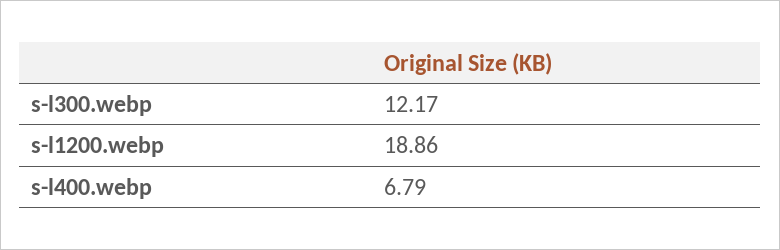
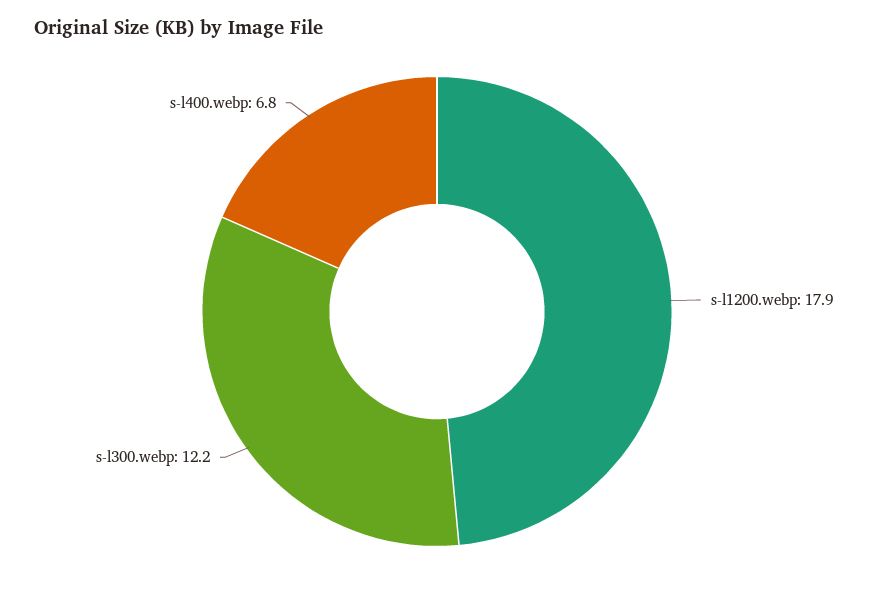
s-l1200.webp: 18.86 -> 17.9

